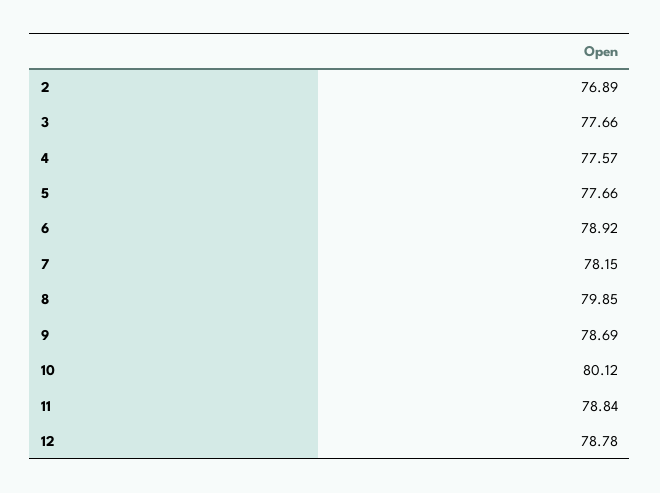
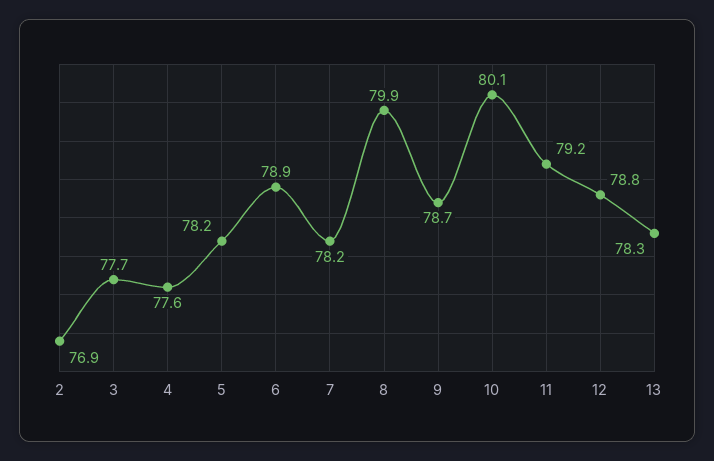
5: 77.66 -> 78.2
11: 78.84 -> 79.2
13: none -> 78.3

